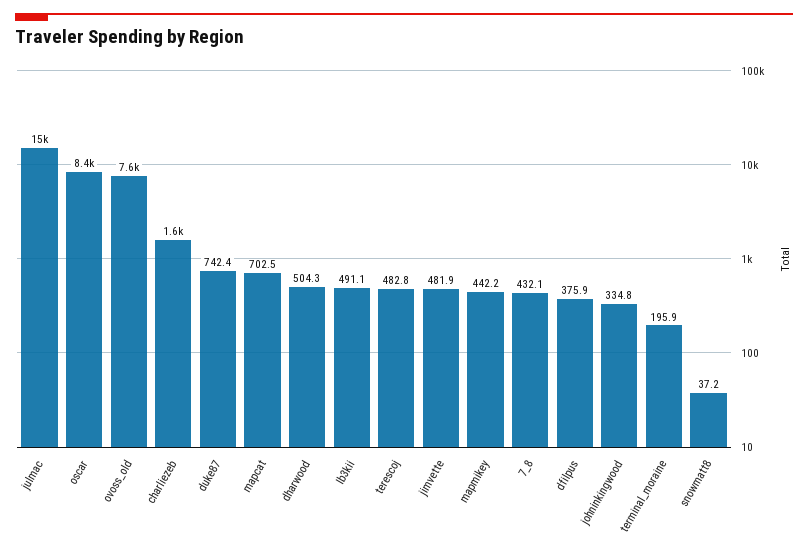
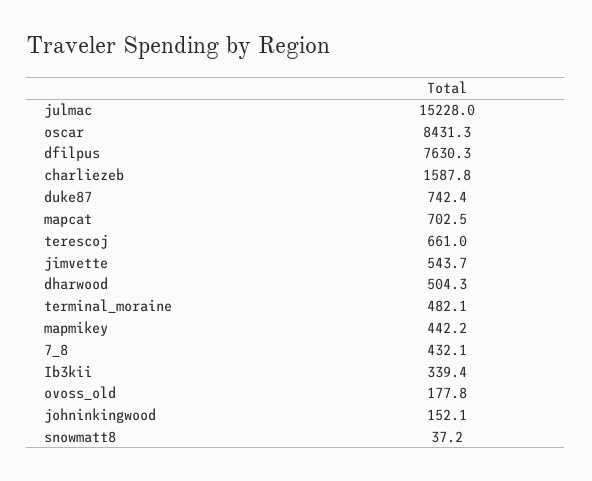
ovoss_old: 7600 -> 177.8
Ib3kii: 491.1 -> 339.4
terescoj: 482.8 -> 661
jimvette: 481.9 -> 543.7
dfilpus: 375.9 -> 7630.3
johninkingwood: 334.8 -> 152.1
terminal_moraine: 195.9 -> 482.1

